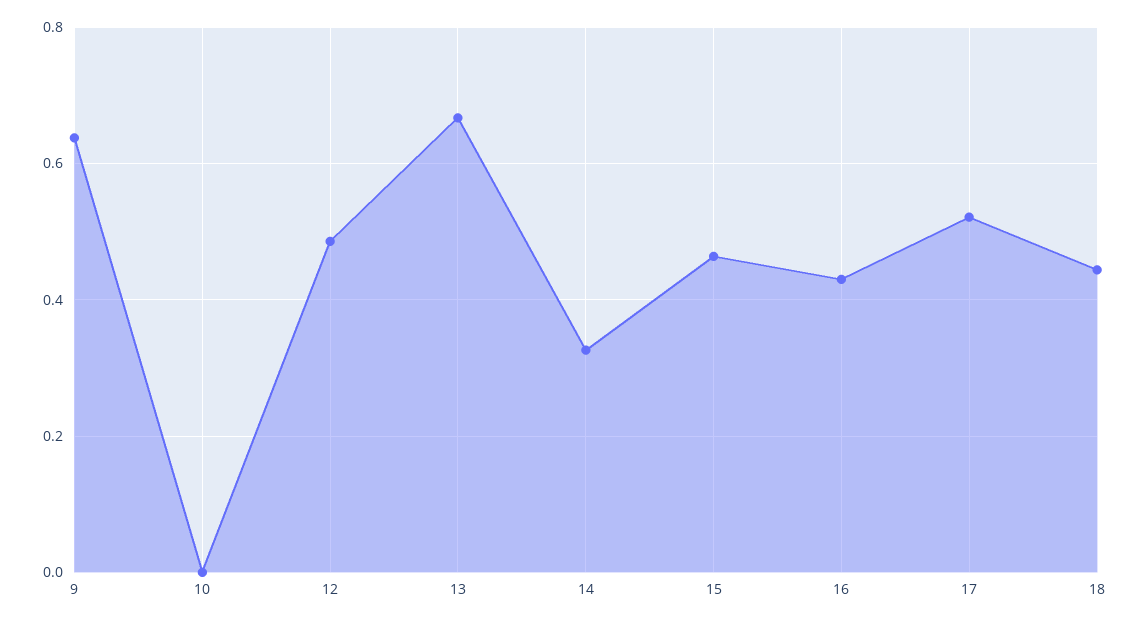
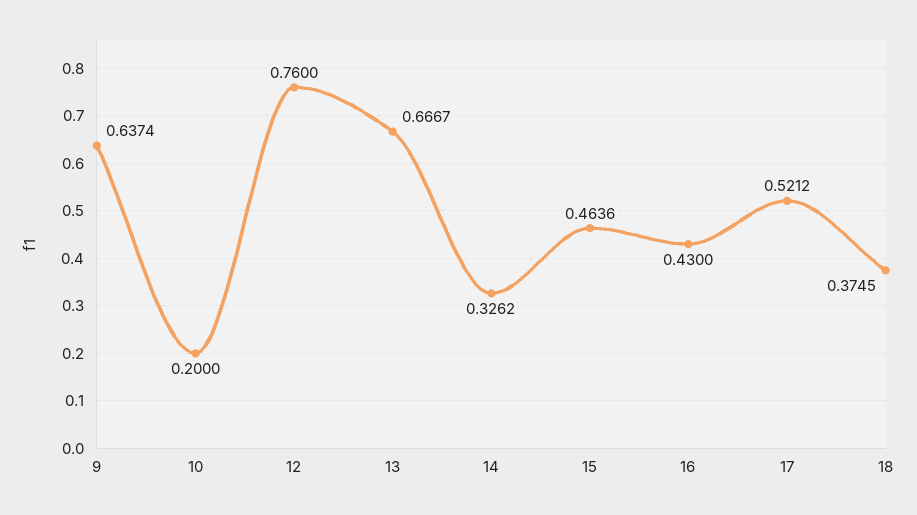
10: 0 -> 0.2
12: 0.48 -> 0.76
18: 0.44 -> 0.3745

